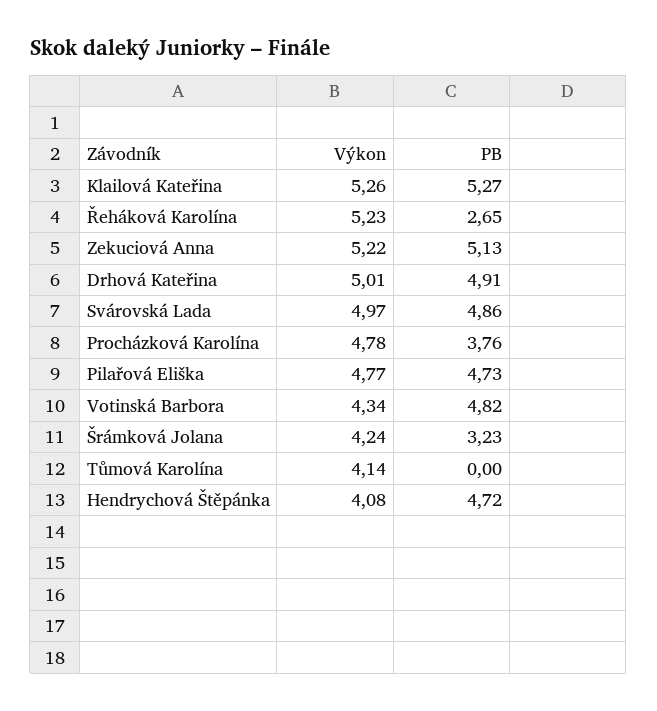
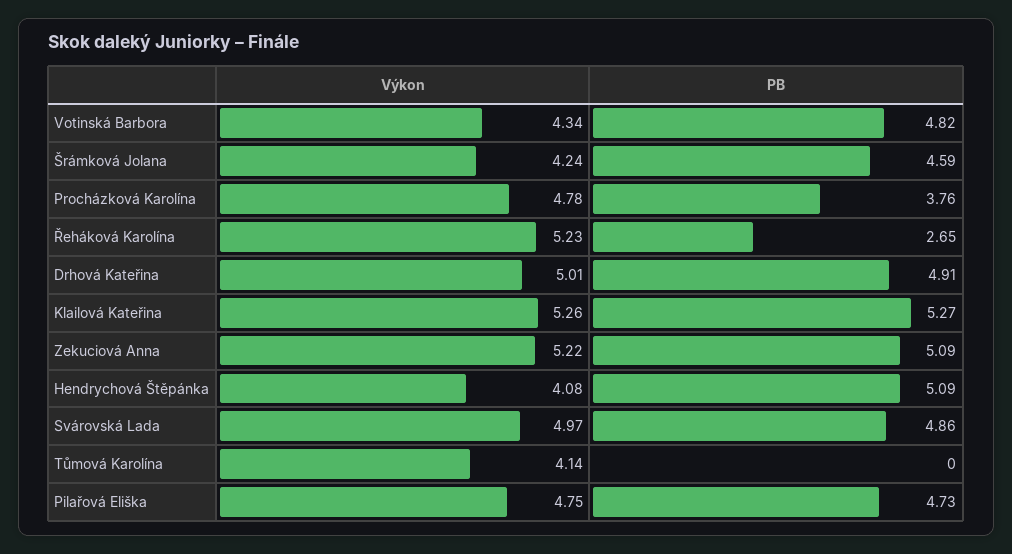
PB, Zekuciová Anna: 5.13 -> 5.09
Výkon, Pilařová Eliška: 4.77 -> 4.75
PB, Šrámková Jolana: 3.23 -> 4.59
PB, Hendrychová Štěpánka: 4.72 -> 5.09

